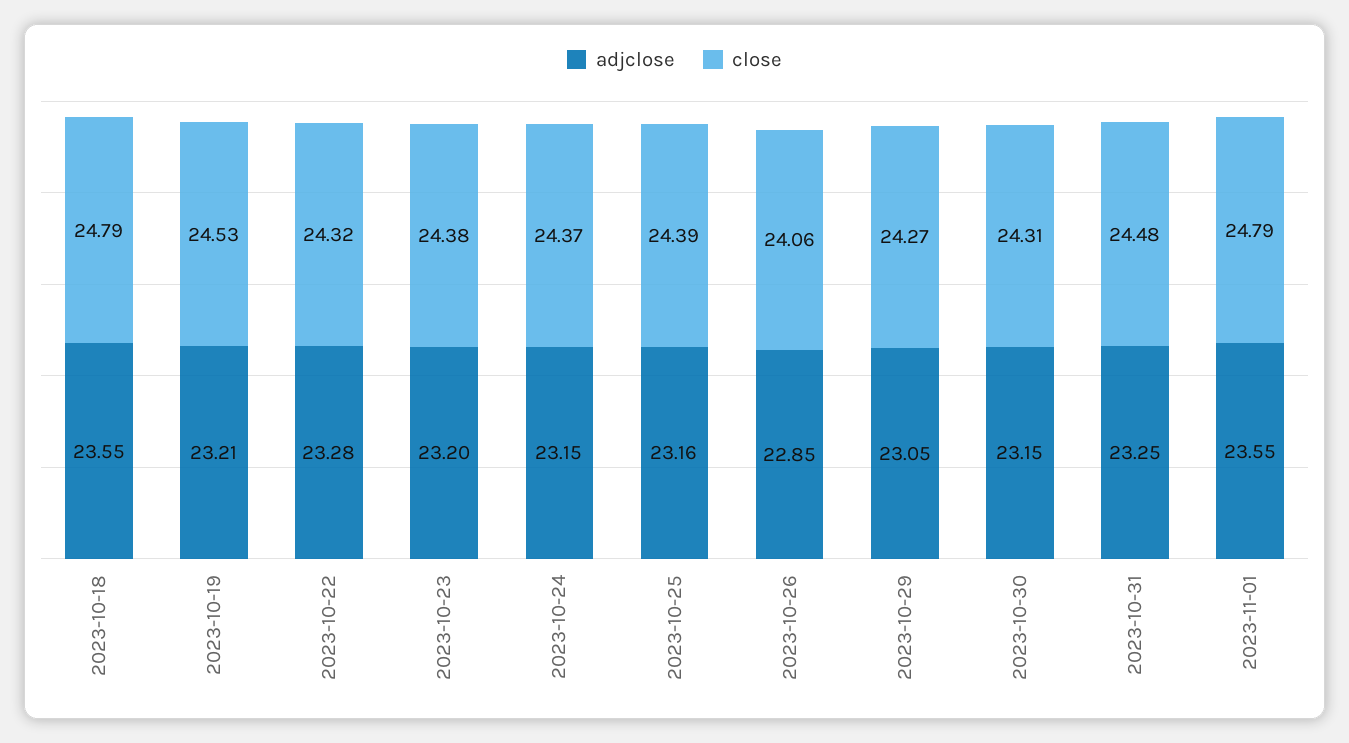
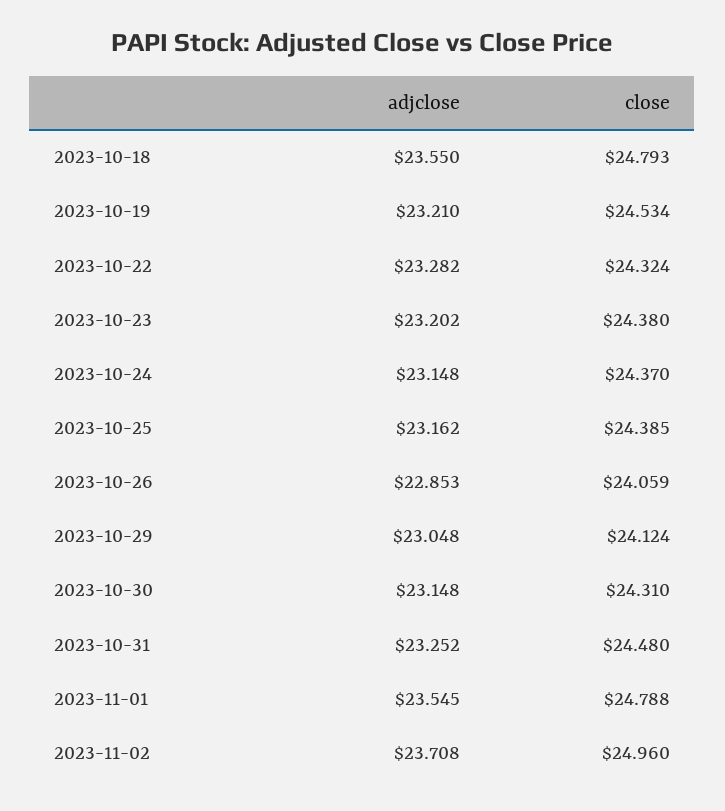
close, 2023-10-29: 24.27 -> 24.124
adjclose, 2023-11-02: none -> 23.708
close, 2023-11-02: none -> 24.96

